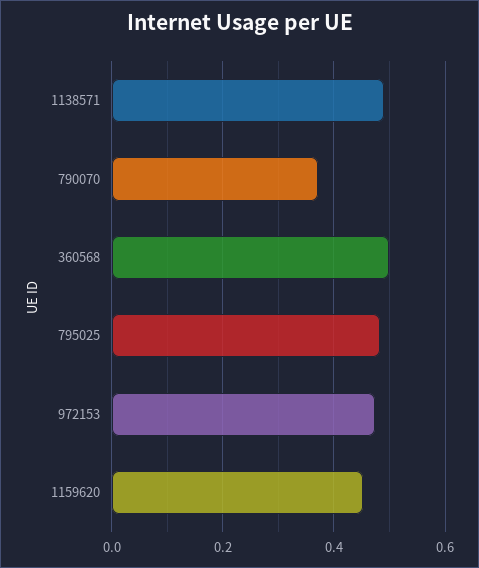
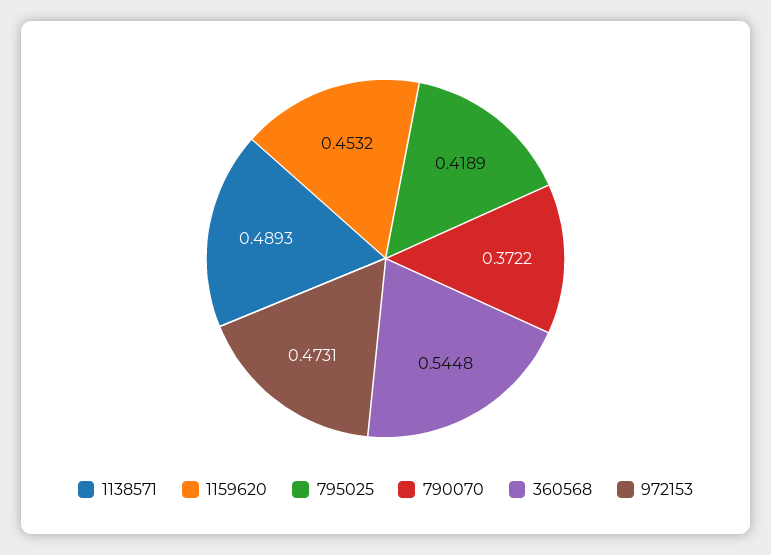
360568: 0.5 -> 0.5448
795025: 0.48 -> 0.4189

